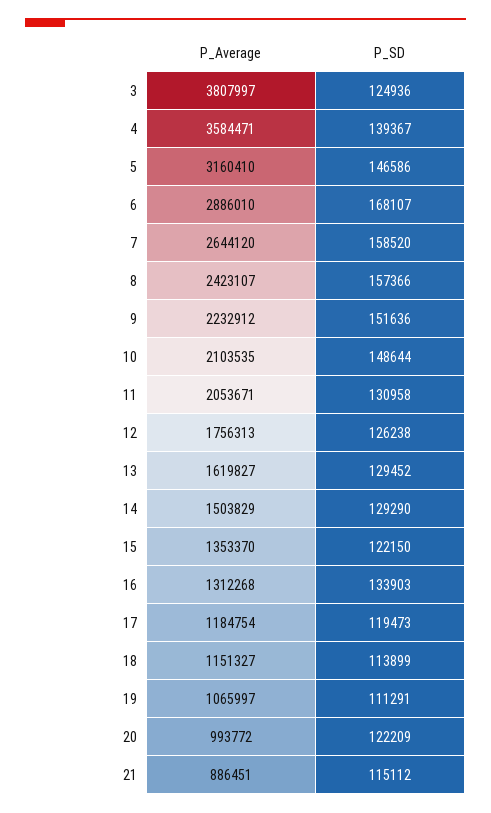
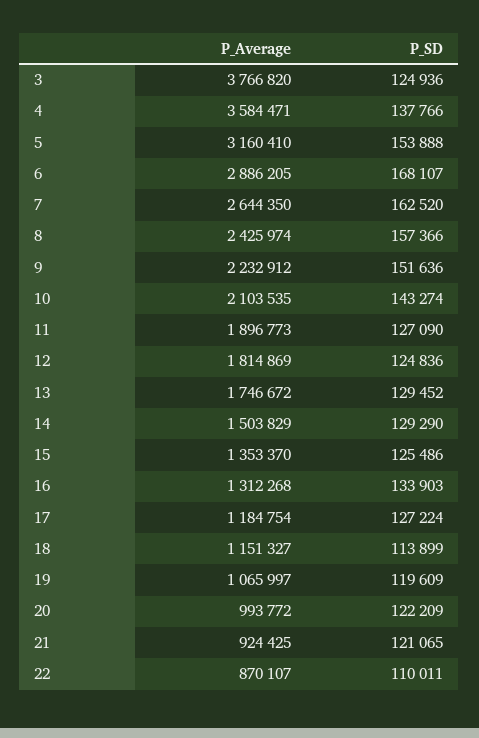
P_Average, 3: 3807997 -> 3766820
P_SD, 4: 139367 -> 137766
P_SD, 5: 146586 -> 153888
P_Average, 6: 2886010 -> 2886205
P_Average, 7: 2644120 -> 2644350
P_SD, 7: 158520 -> 162520
P_Average, 8: 2423107 -> 2425974
P_SD, 10: 148644 -> 143274
P_Average, 11: 2053671 -> 1896773
P_SD, 11: 130958 -> 127090
P_Average, 12: 1756313 -> 1814869
P_SD, 12: 126238 -> 124836
P_Average, 13: 1619827 -> 1746672
P_SD, 15: 122150 -> 125486
P_SD, 17: 119473 -> 127224
P_SD, 19: 111291 -> 119609
P_Average, 21: 886451 -> 924425
P_SD, 21: 115112 -> 121065
P_Average, 22: none -> 870107
P_SD, 22: none -> 110011

